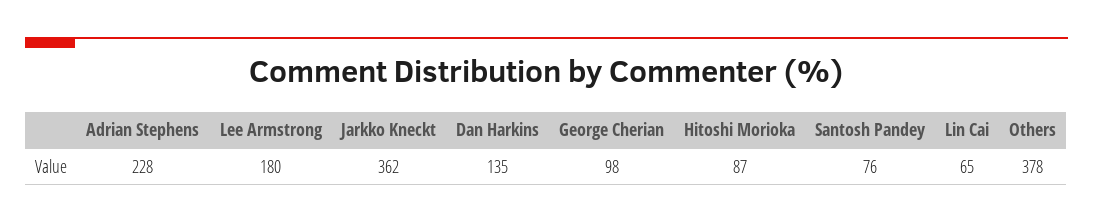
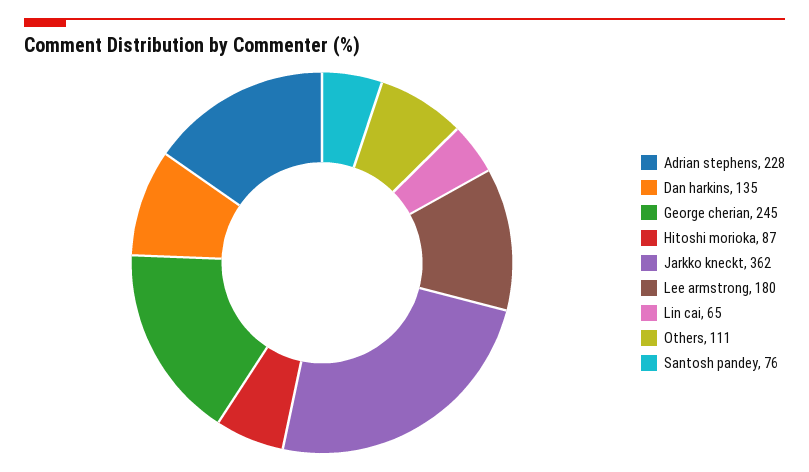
George Cherian: 98 -> 245
Others: 378 -> 111

